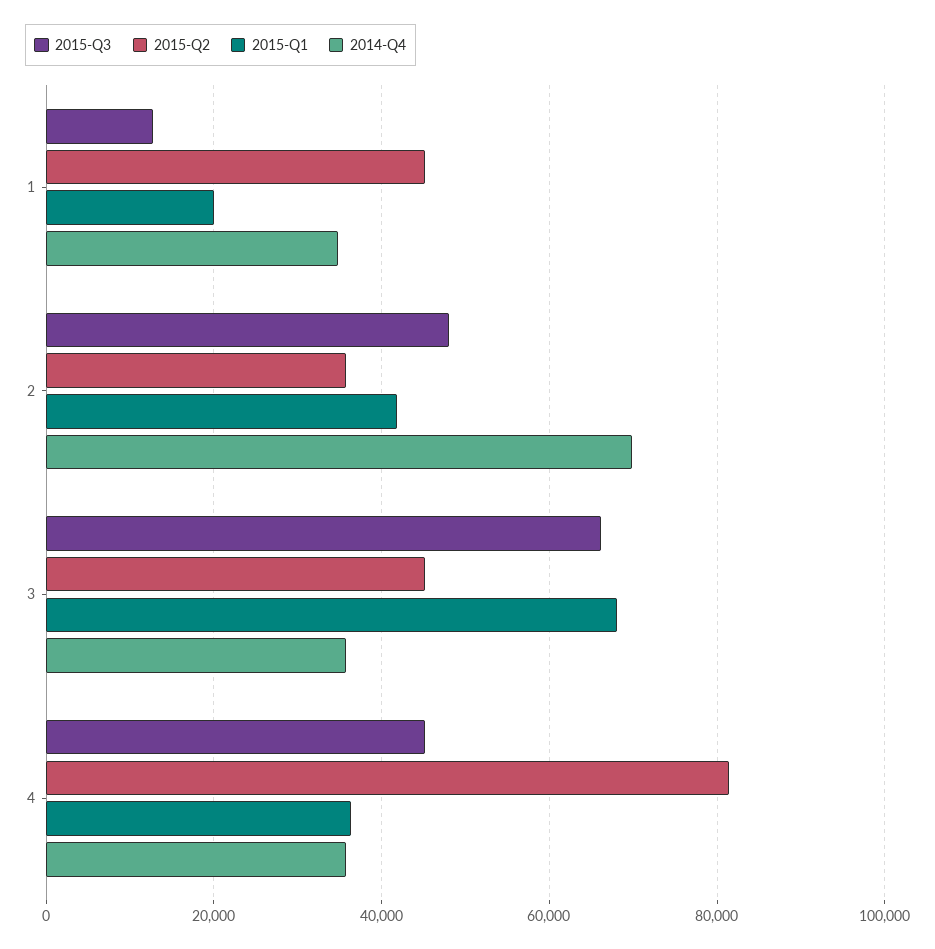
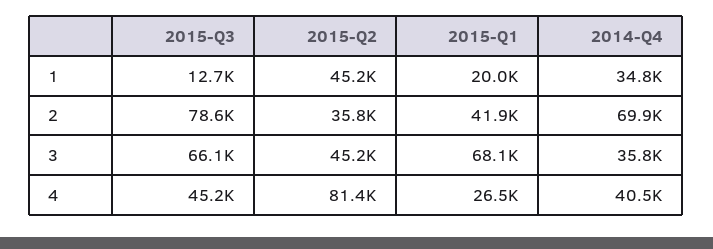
2015-Q3, 2: 48000 -> 78600
2015-Q1, 4: 36000 -> 26500
2014-Q4, 4: 36000 -> 40500

